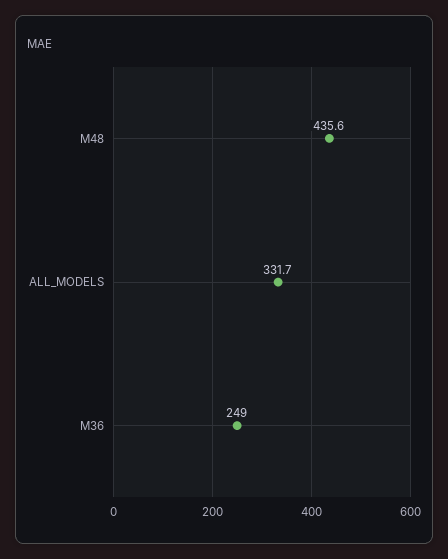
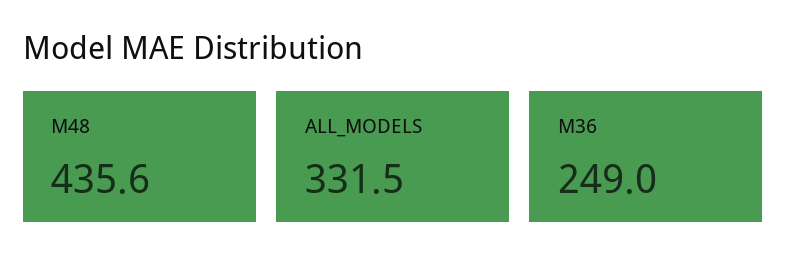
ALL_MODELS: 331.7 -> 331.5

